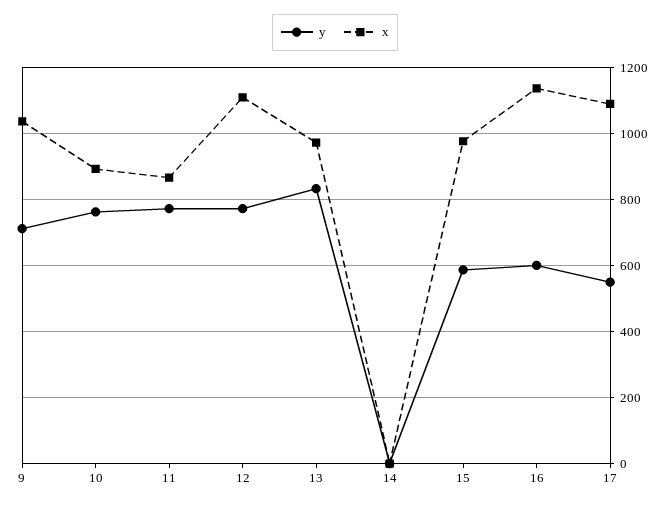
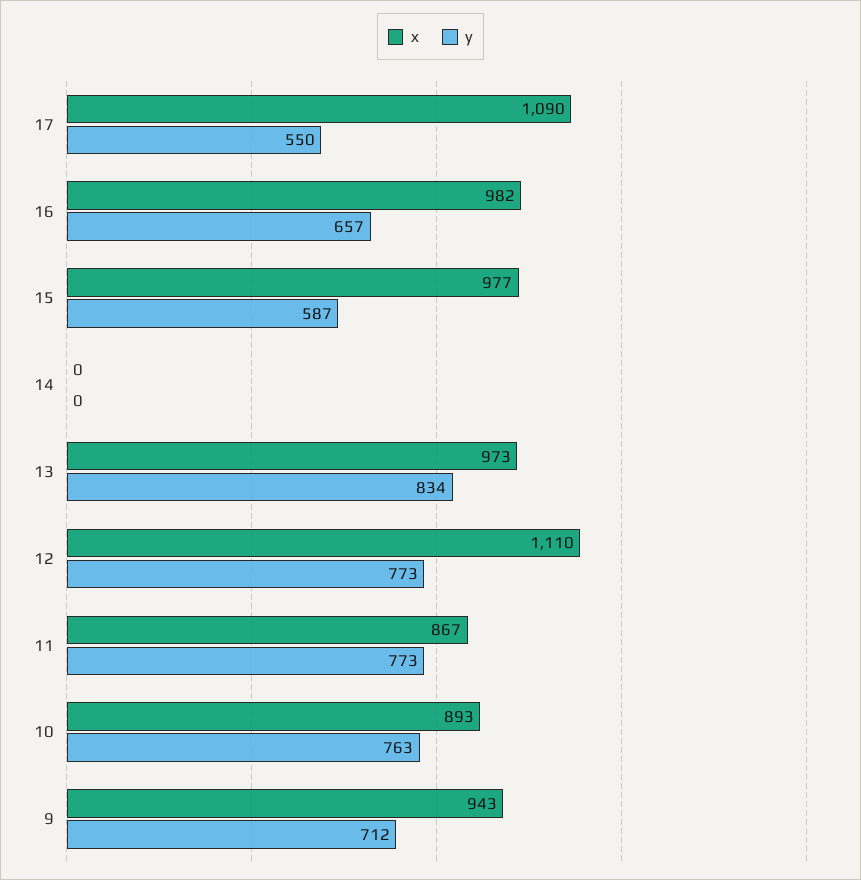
x, 9: 1040 -> 943
y, 16: 600 -> 657
x, 16: 1140 -> 982

